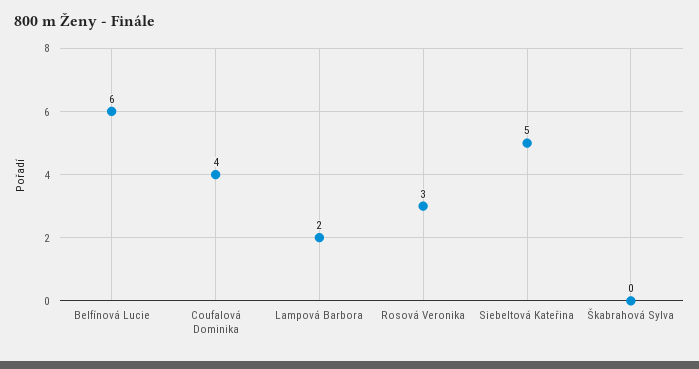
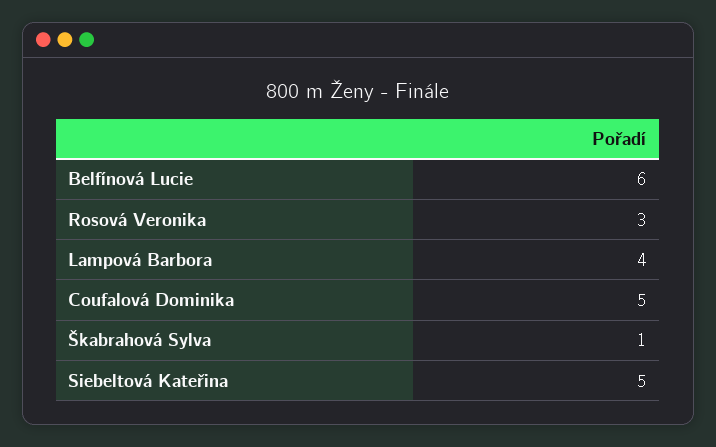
Coufalová Dominika: 4 -> 5
Lampová Barbora: 2 -> 4
Škabrahová Sylva: 0 -> 1

